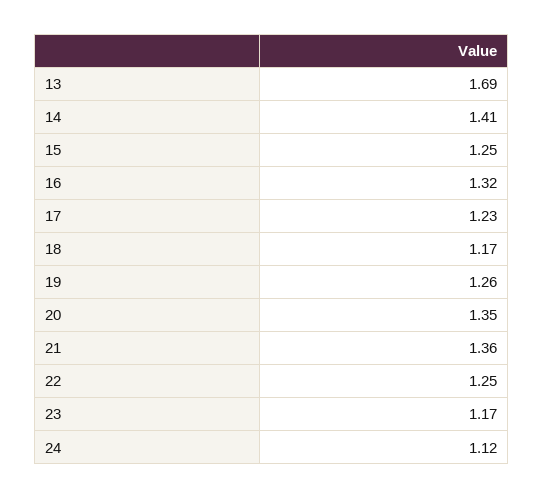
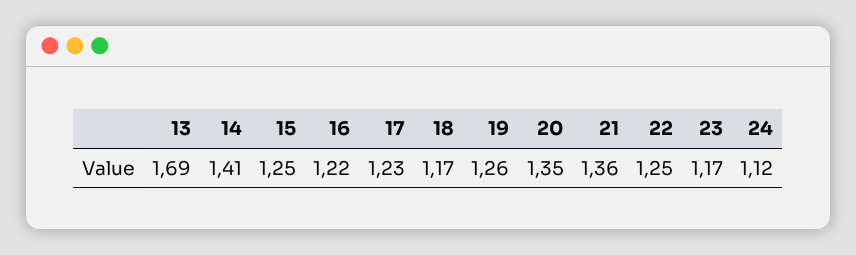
16: 1.32 -> 1.22

